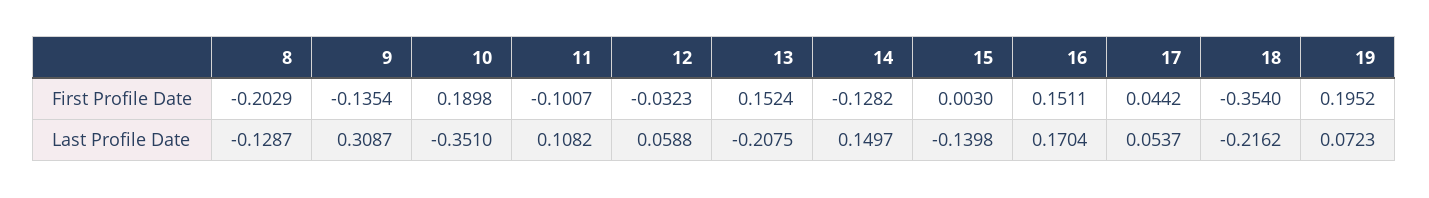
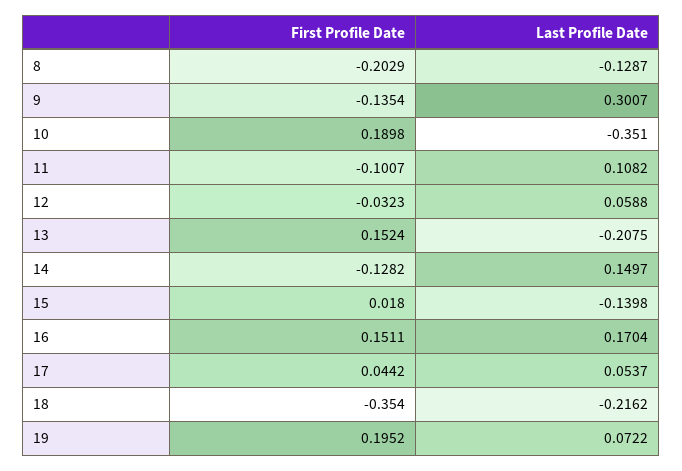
15, First Profile Date: 0.003 -> 0.018
9, Last Profile Date: 0.3087 -> 0.3007
19, Last Profile Date: 0.0723 -> 0.0722

